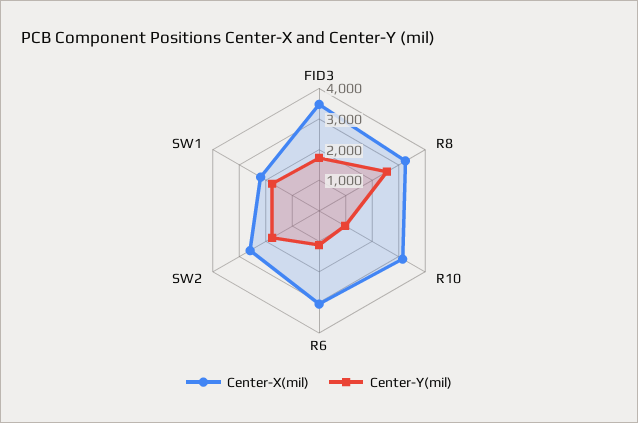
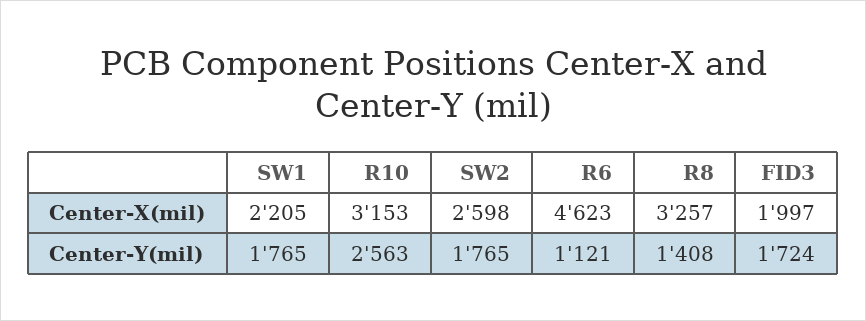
Center-X(mil), FID3: 3500 -> 1997
Center-Y(mil), R8: 2500 -> 1408
Center-Y(mil), R10: 1000 -> 2563
Center-X(mil), R6: 3000 -> 4623

